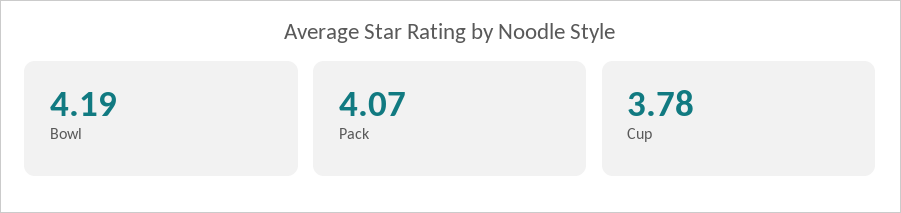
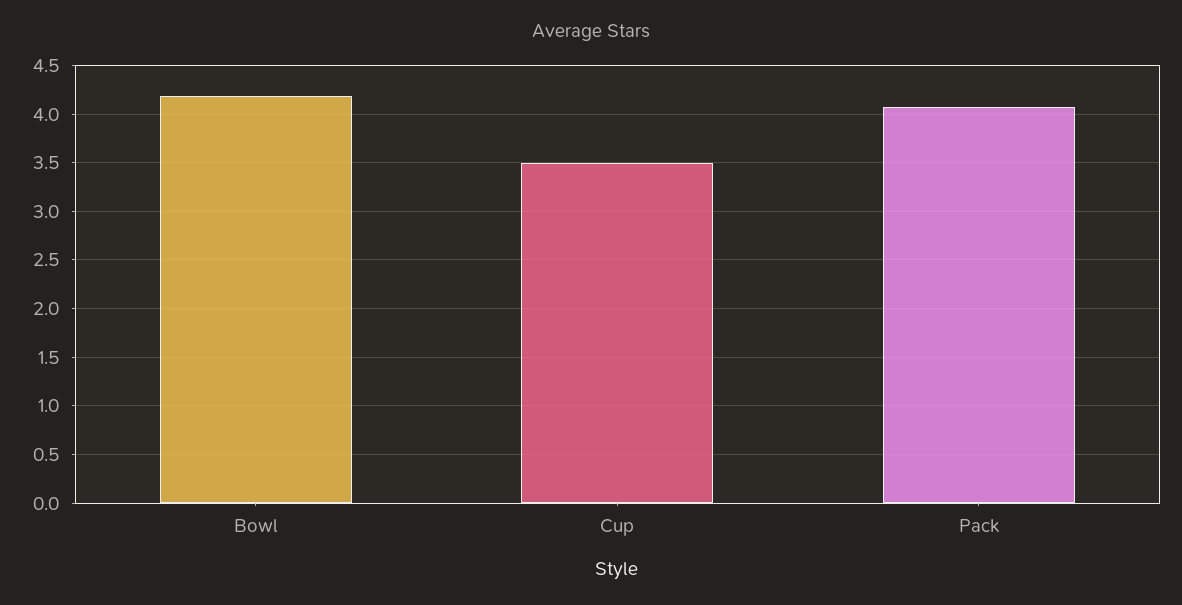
Cup: 3.78 -> 3.5

